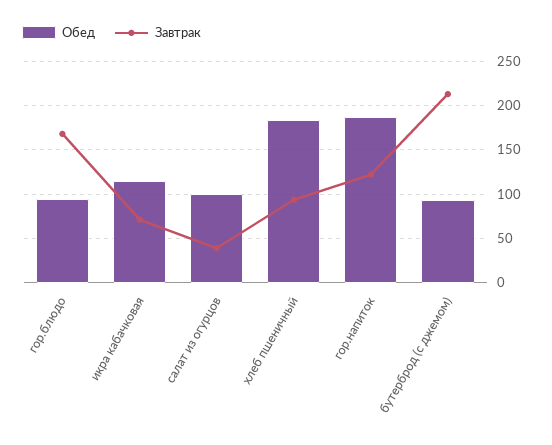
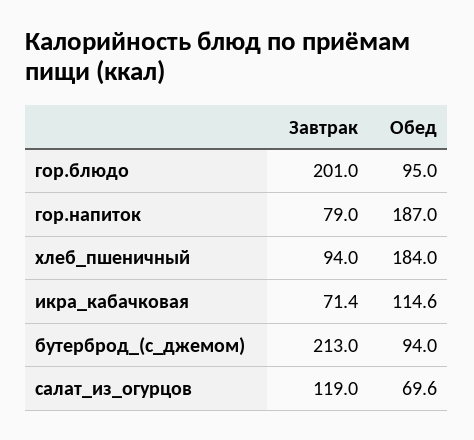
Завтрак, гор.блюдо: 170 -> 201
Обед, салат из огурцов: 100 -> 69.6
Завтрак, салат из огурцов: 40 -> 119
Завтрак, гор.напиток: 120 -> 79

